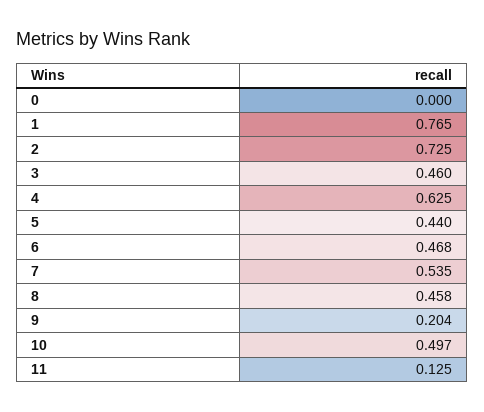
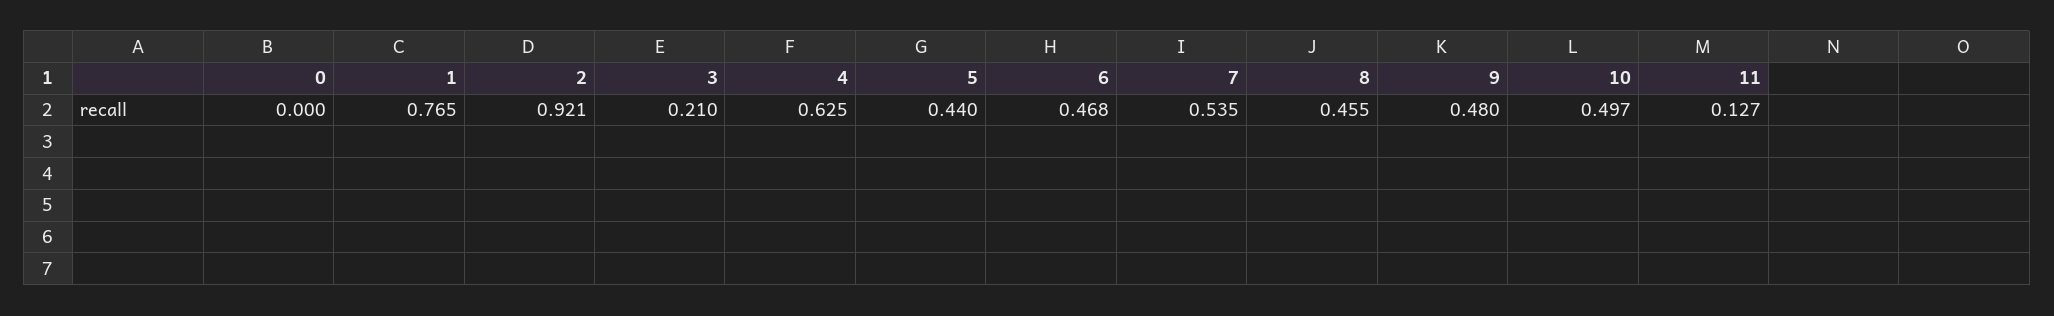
2: 0.725 -> 0.921
3: 0.46 -> 0.21
8: 0.458 -> 0.455
9: 0.204 -> 0.48
11: 0.125 -> 0.127

